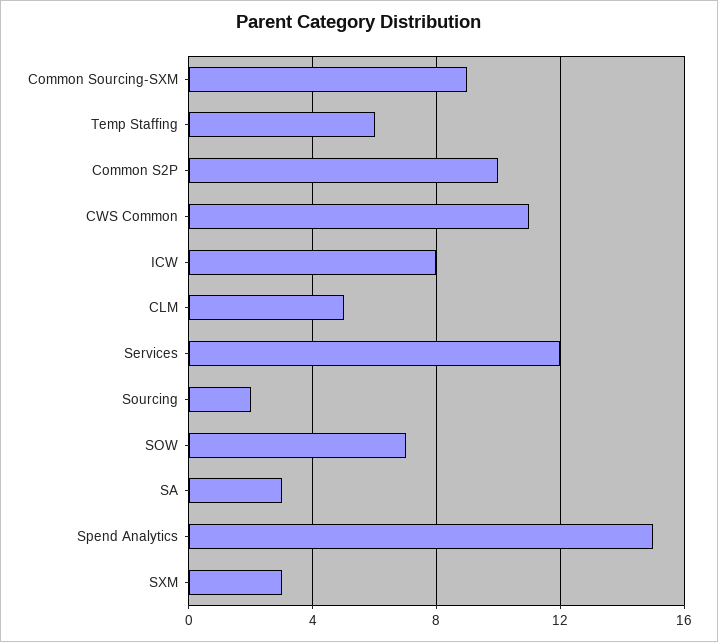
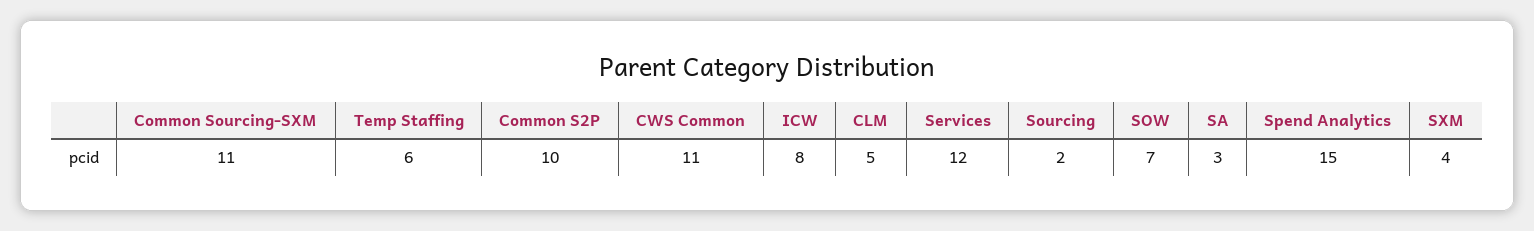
Common Sourcing-SXM: 9 -> 11
SXM: 3 -> 4

